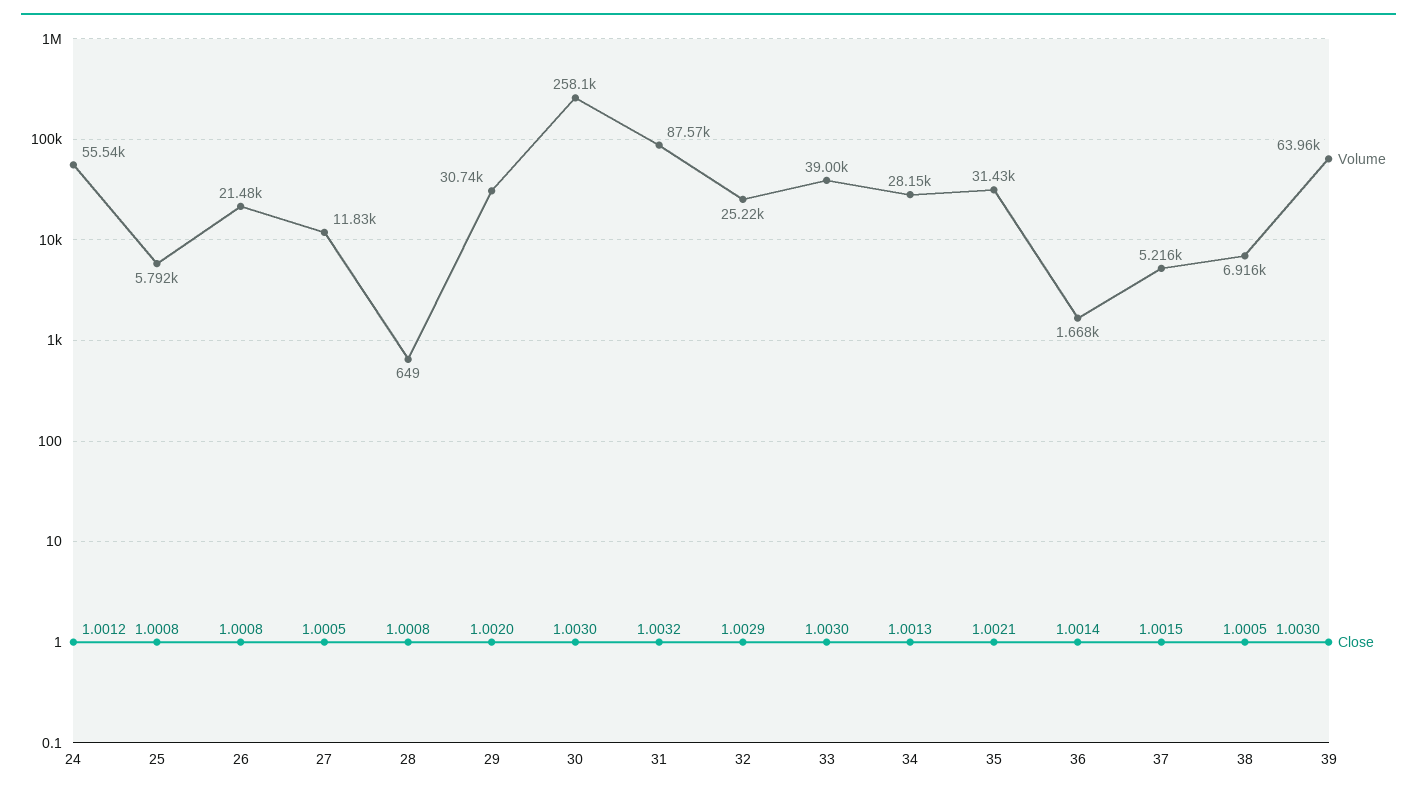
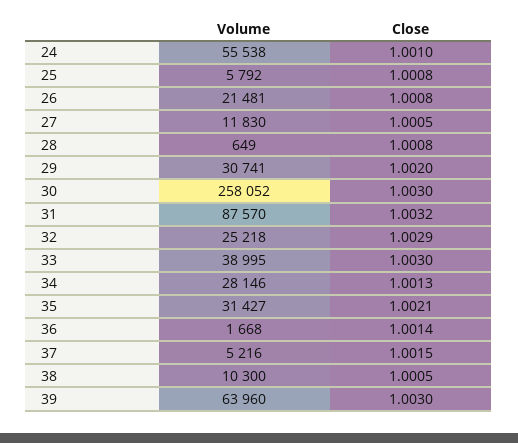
Close, 24: 1.0012 -> 1.001
Volume, 38: 6916 -> 10300

